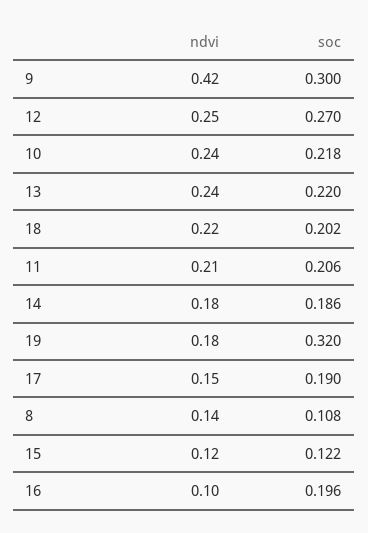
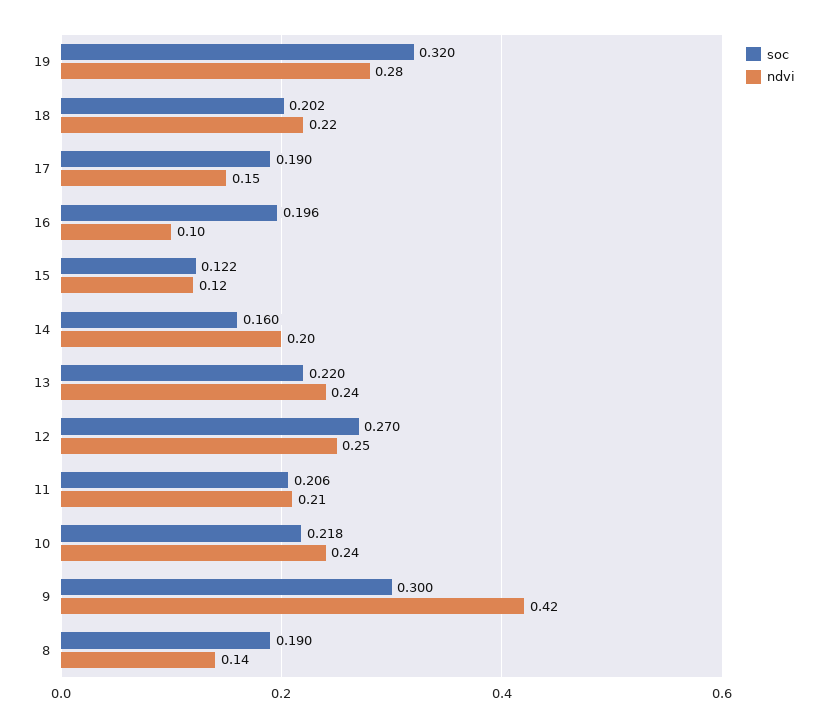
ndvi, 14: 0.18 -> 0.2
soc, 14: 0.186 -> 0.16
ndvi, 19: 0.18 -> 0.28
soc, 8: 0.108 -> 0.19

